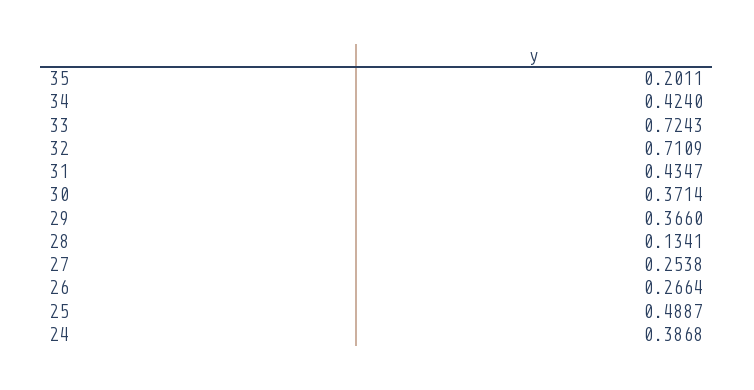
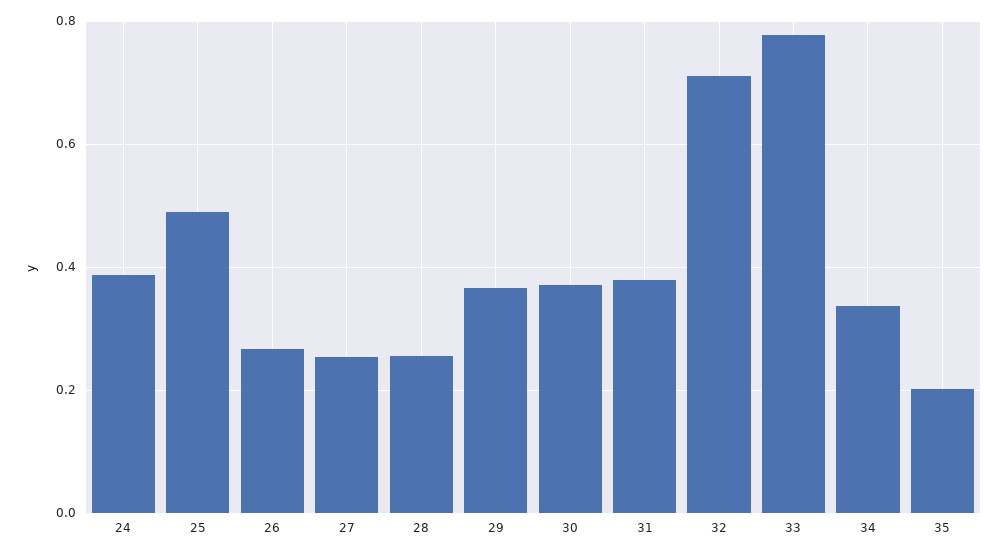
34: 0.424 -> 0.34
33: 0.7243 -> 0.78
31: 0.4347 -> 0.38
28: 0.1341 -> 0.26

